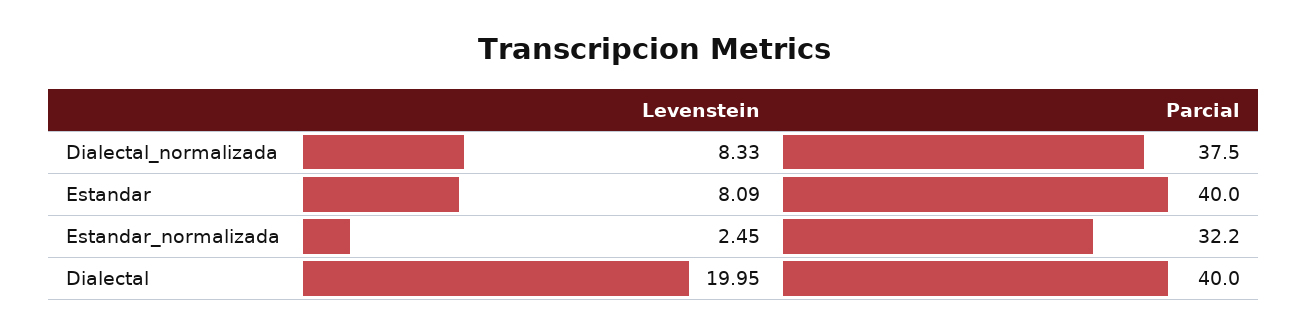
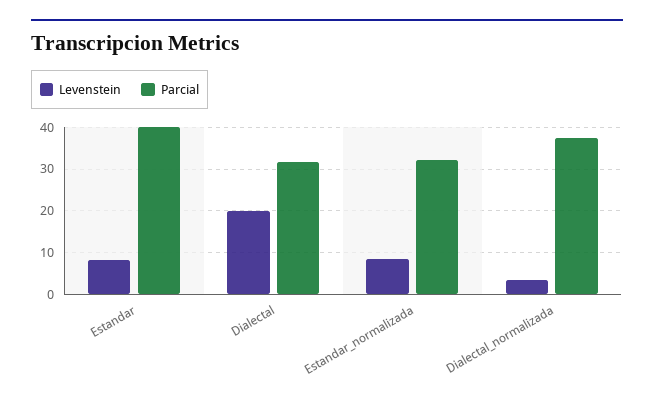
Levenstein, Dialectal_normalizada: 8.33 -> 4
Levenstein, Estandar_normalizada: 2.45 -> 8
Parcial, Dialectal: 40 -> 32

